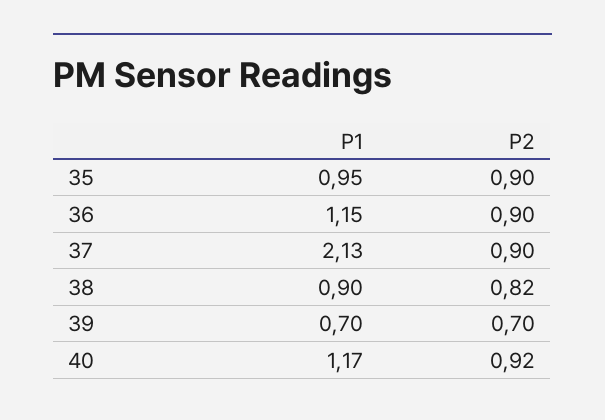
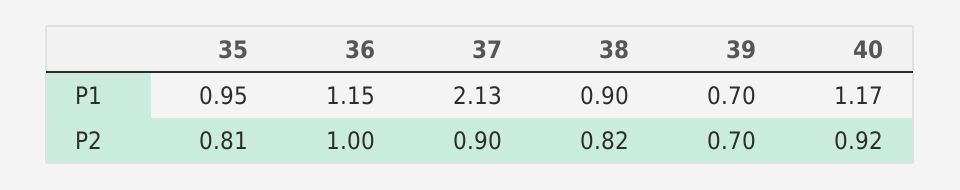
P2, 35: 0.9 -> 0.81
P2, 36: 0.9 -> 1

